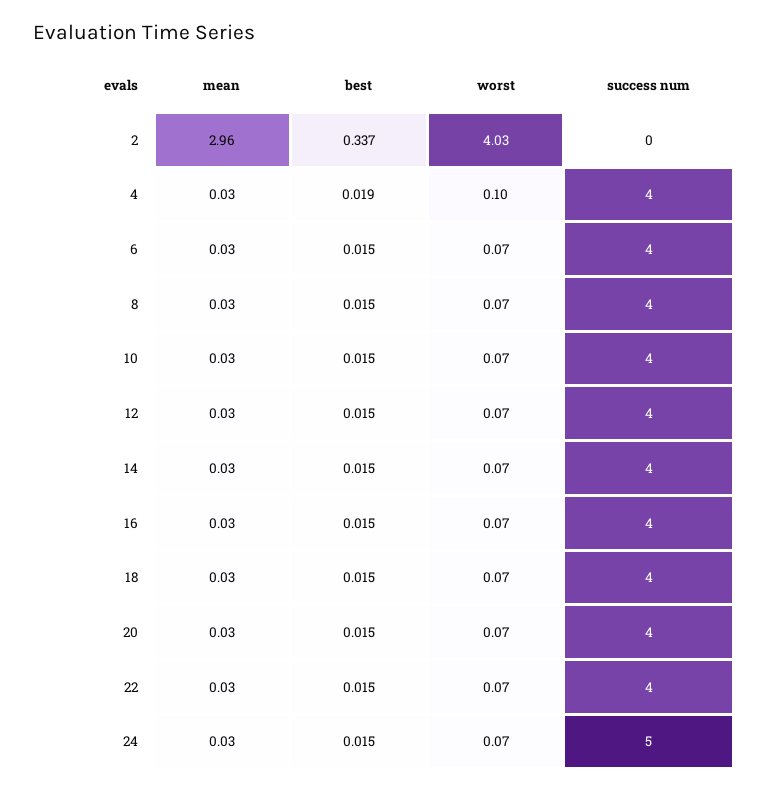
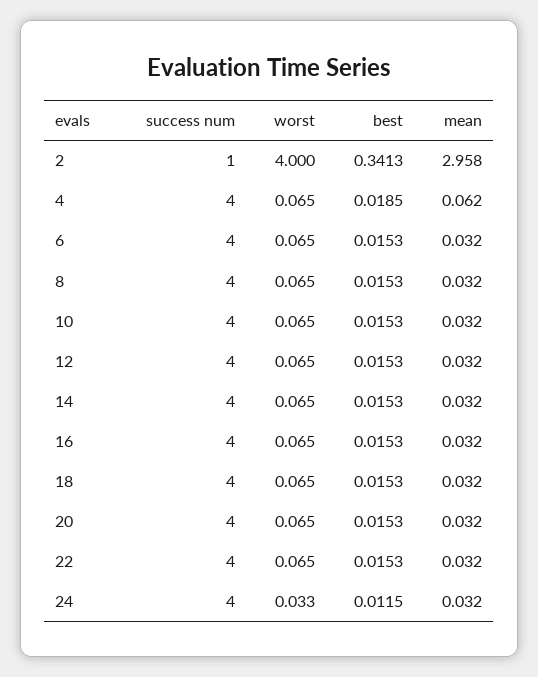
best, 2: 0.337 -> 0.3413
worst, 2: 4.03 -> 4
success num, 2: 0 -> 1
mean, 4: 0.03 -> 0.062
worst, 4: 0.1 -> 0.065
best, 24: 0.015 -> 0.0115
worst, 24: 0.07 -> 0.033
success num, 24: 5 -> 4

